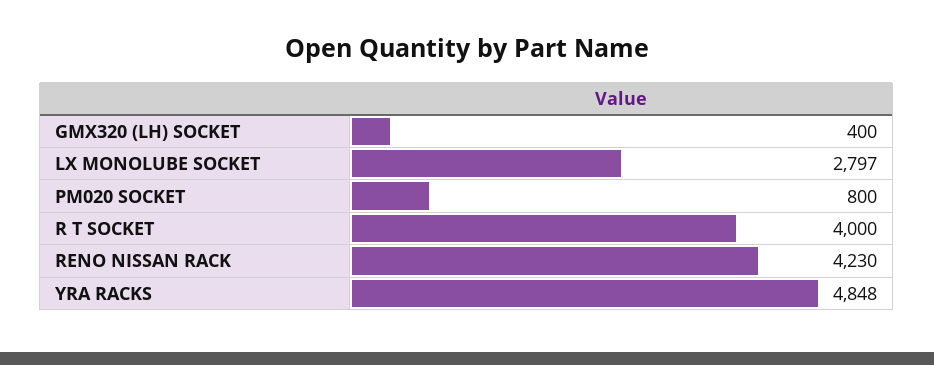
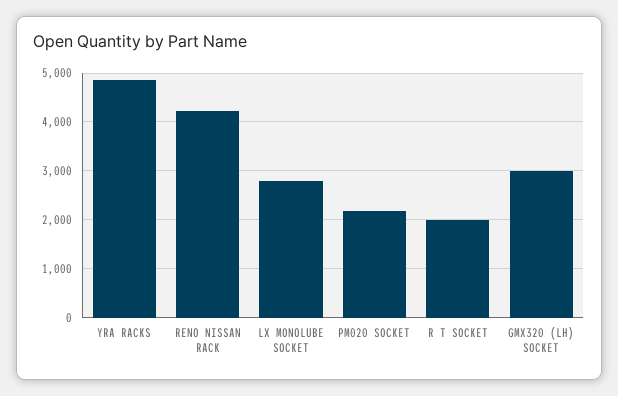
GMX320 (LH) SOCKET: 400 -> 3000
PM020 SOCKET: 800 -> 2200
R T SOCKET: 4000 -> 2000

